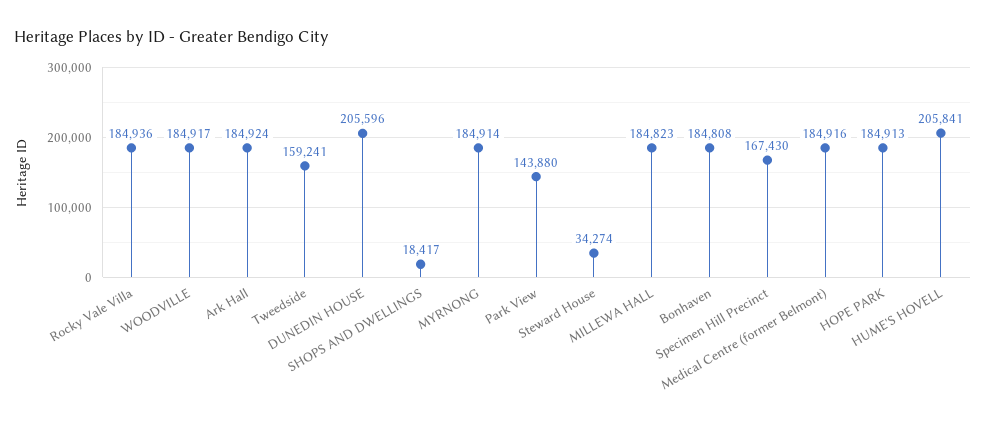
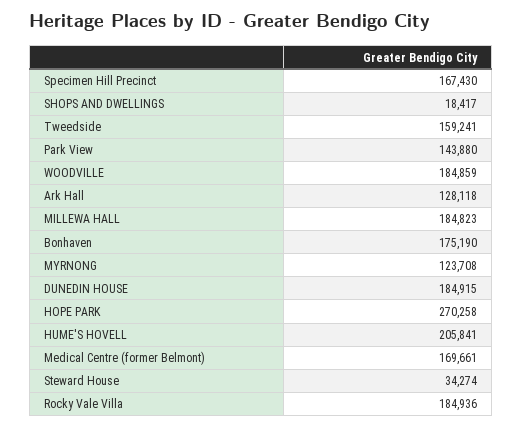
WOODVILLE: 184917 -> 184859
Ark Hall: 184924 -> 128118
DUNEDIN HOUSE: 205596 -> 184915
MYRNONG: 184914 -> 123708
Bonhaven: 184808 -> 175190
Medical Centre (former Belmont): 184916 -> 169661
HOPE PARK: 184913 -> 270258

